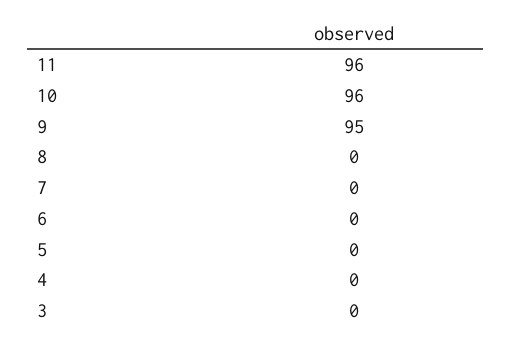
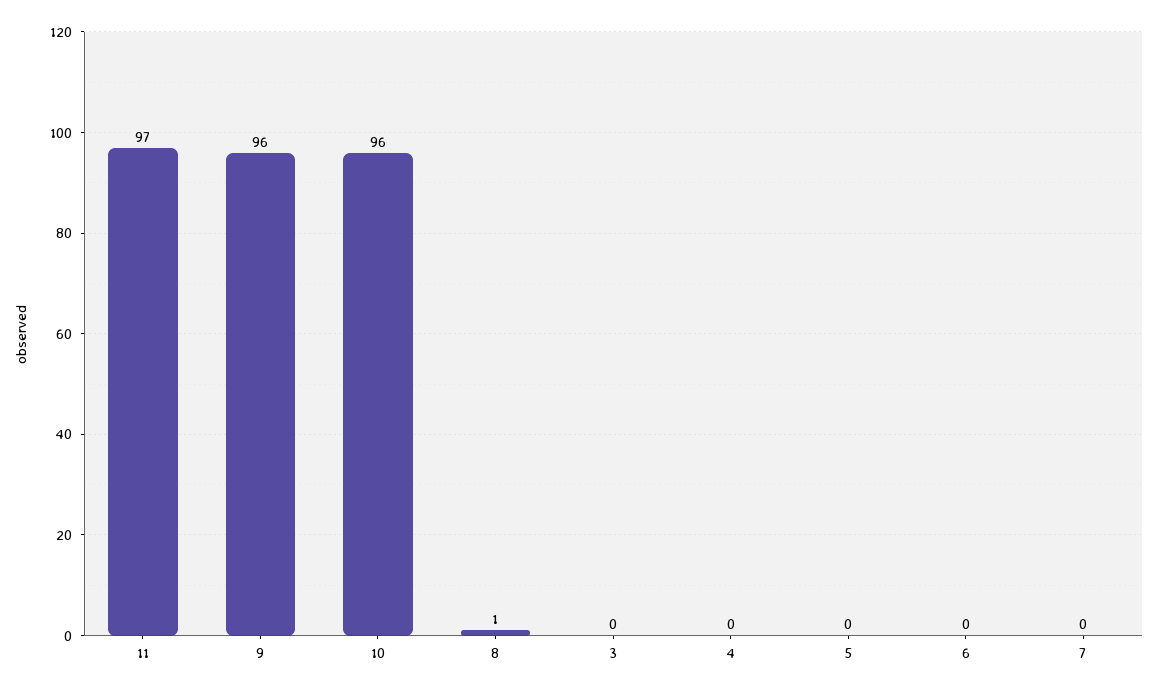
11: 96 -> 97
9: 95 -> 96
8: 0 -> 1

